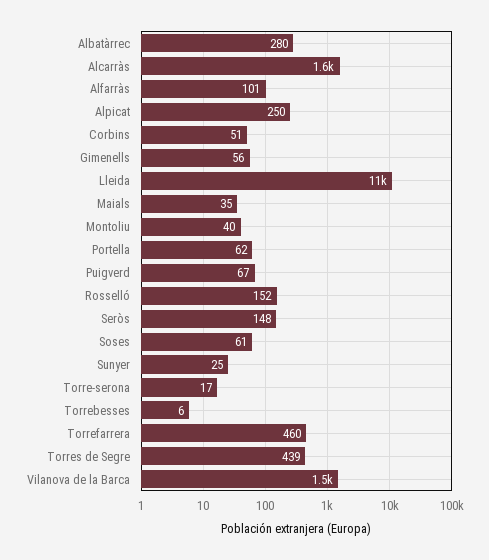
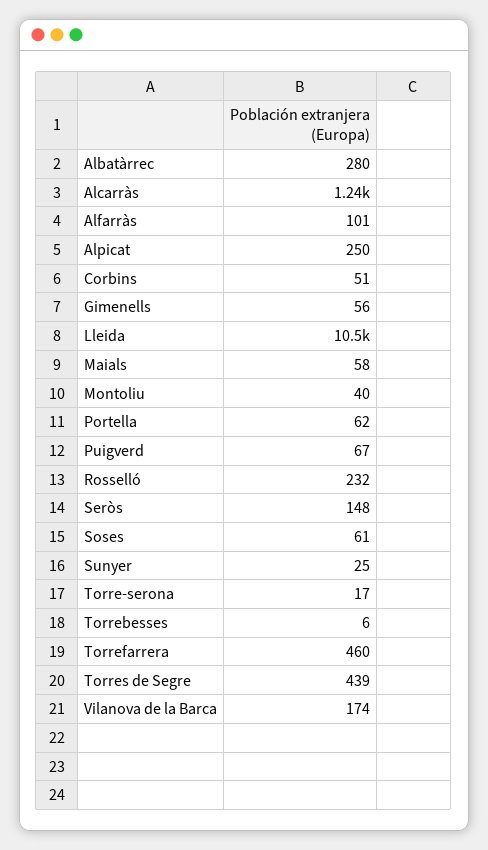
Alcarràs: 1600 -> 1240
Maials: 35 -> 58
Rosselló: 152 -> 232
Vilanova de la Barca: 1500 -> 174

